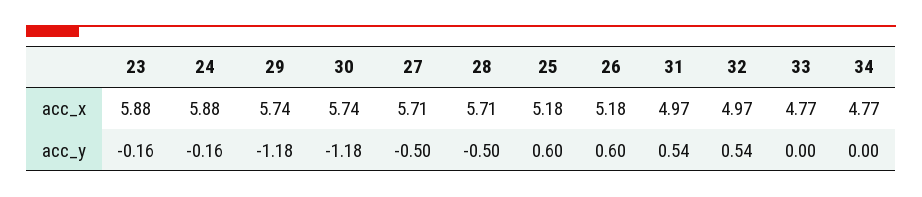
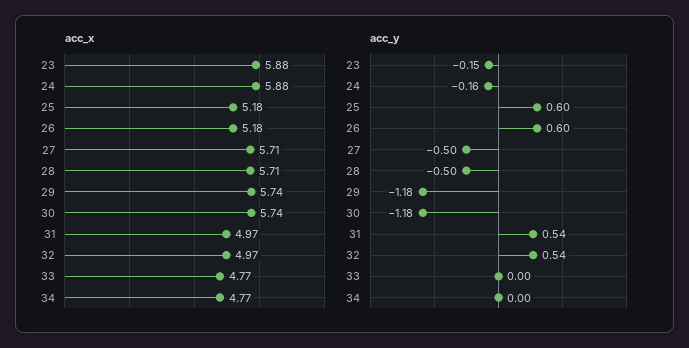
acc_y, 23: -0.16 -> -0.15

